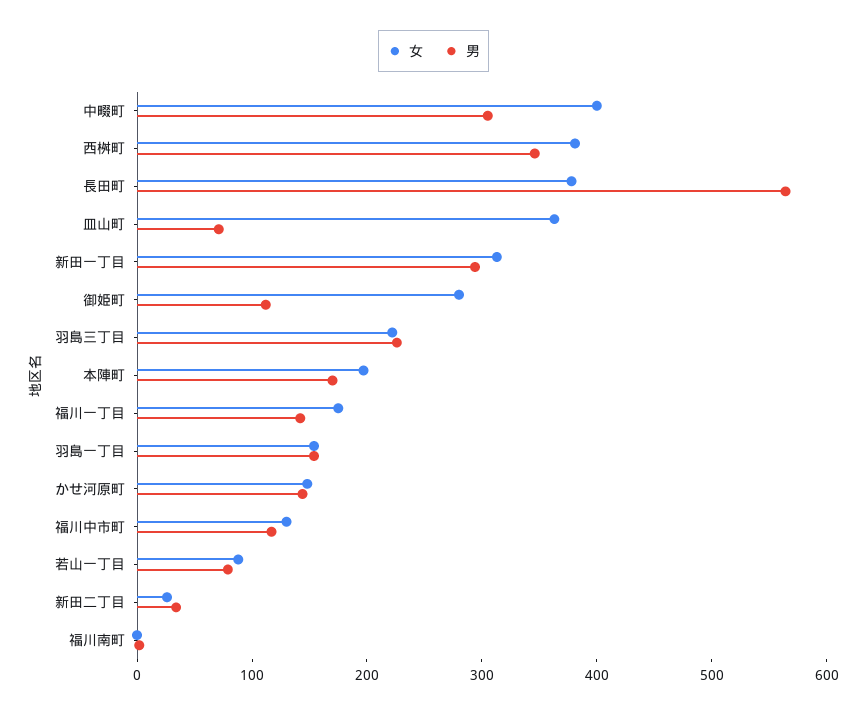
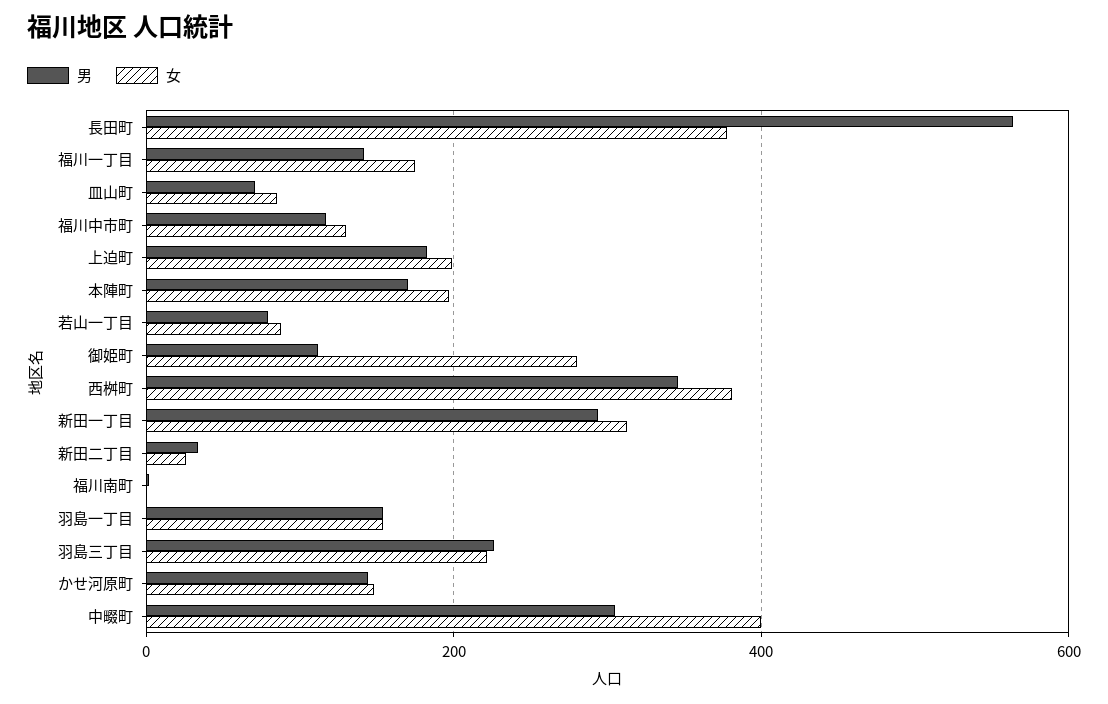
女, 皿山町: 360 -> 80
男, 上迫町: none -> 180
女, 上迫町: none -> 200

